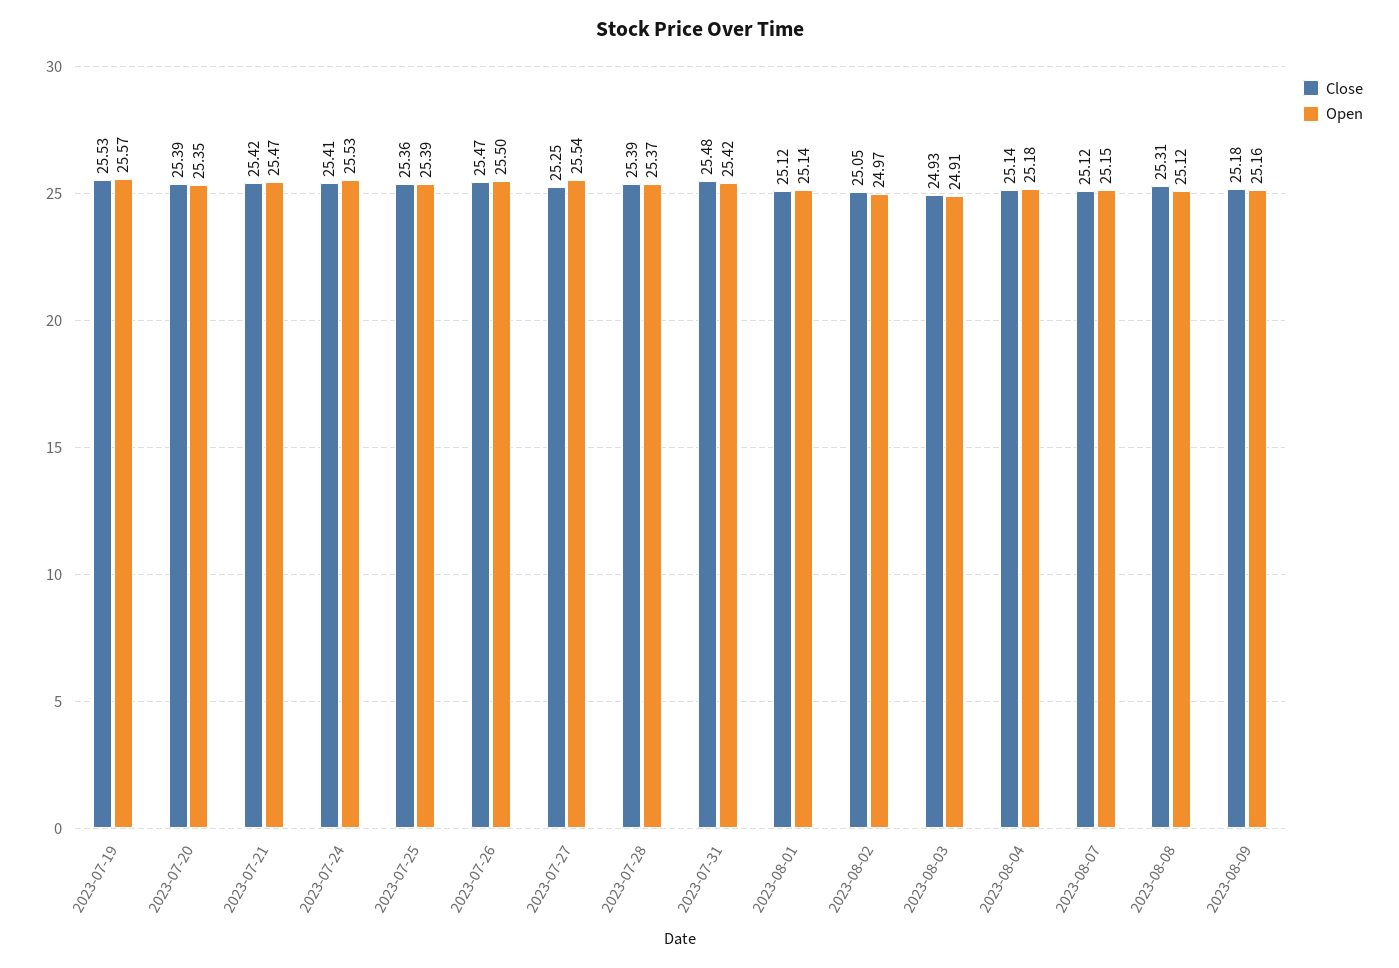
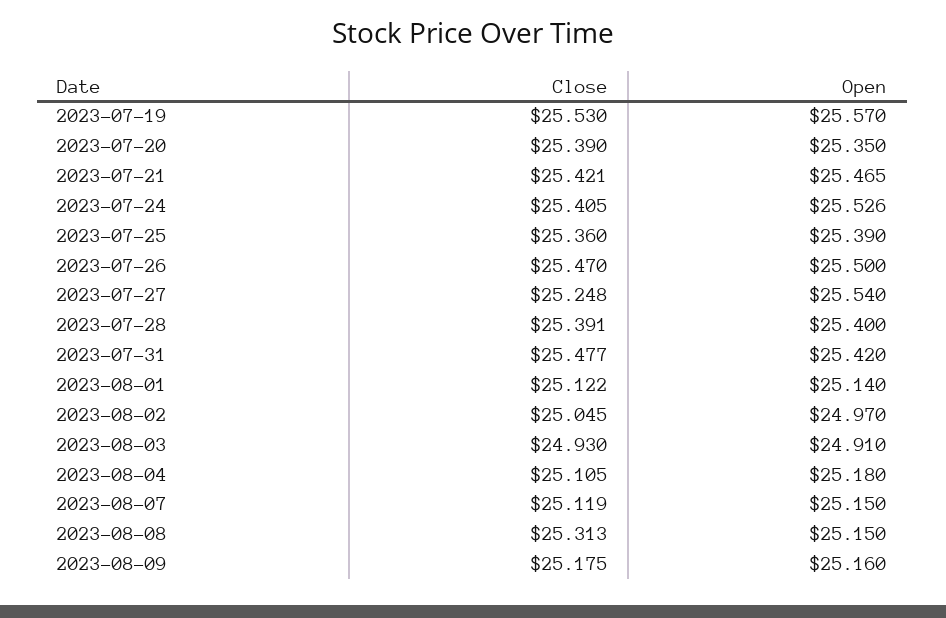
Open, 2023-07-28: 25.37 -> 25.4
Close, 2023-08-04: 25.14 -> 25.105
Open, 2023-08-08: 25.12 -> 25.15

